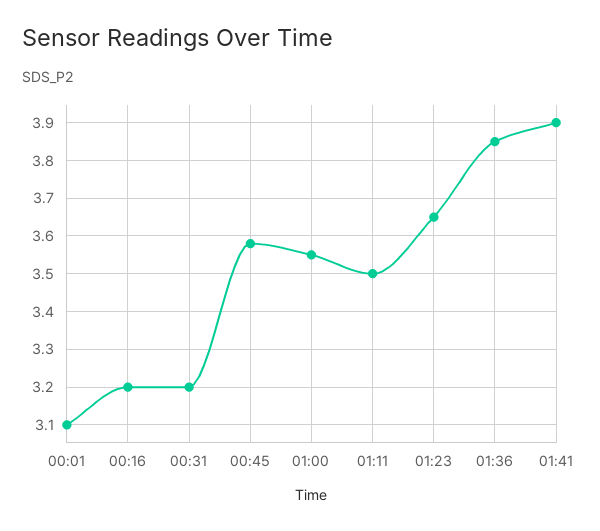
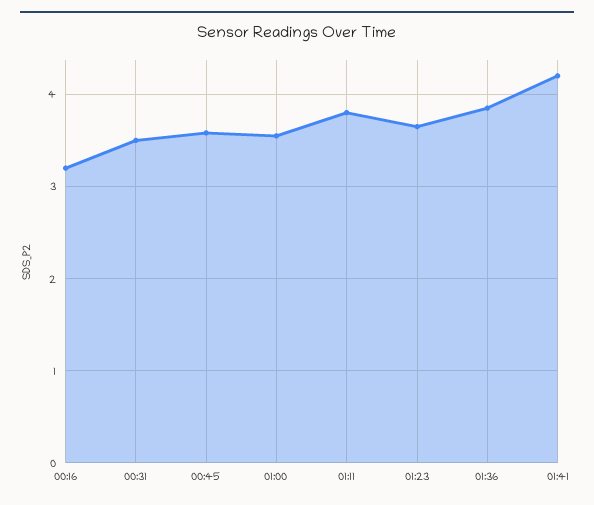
00:01: 3.1 -> none
00:31: 3.2 -> 3.5
01:11: 3.5 -> 3.8
01:41: 3.9 -> 4.2

